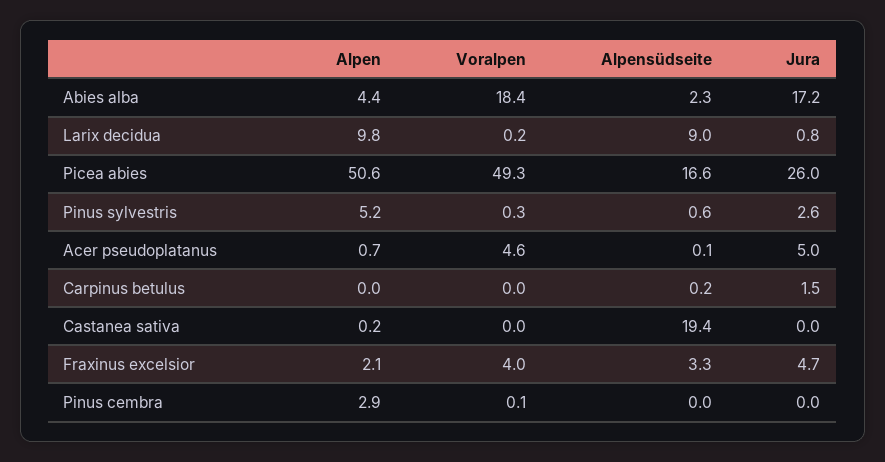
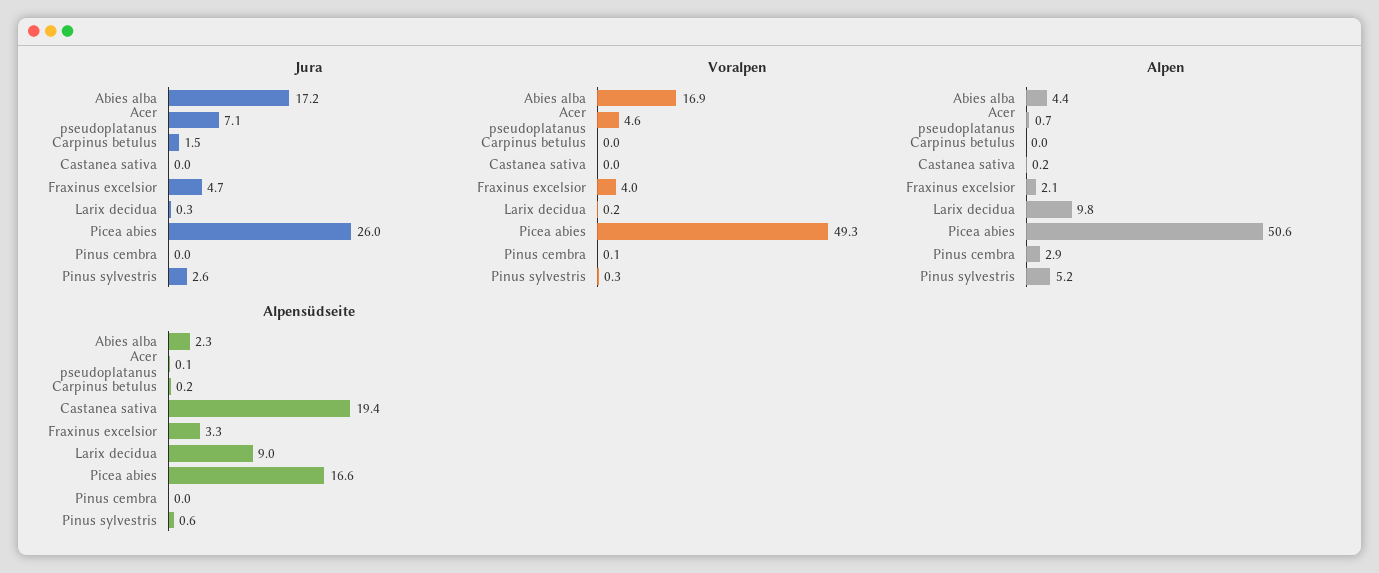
Voralpen, Abies alba: 18.4 -> 16.9
Jura, Larix decidua: 0.8 -> 0.3
Jura, Acer pseudoplatanus: 5 -> 7.1

